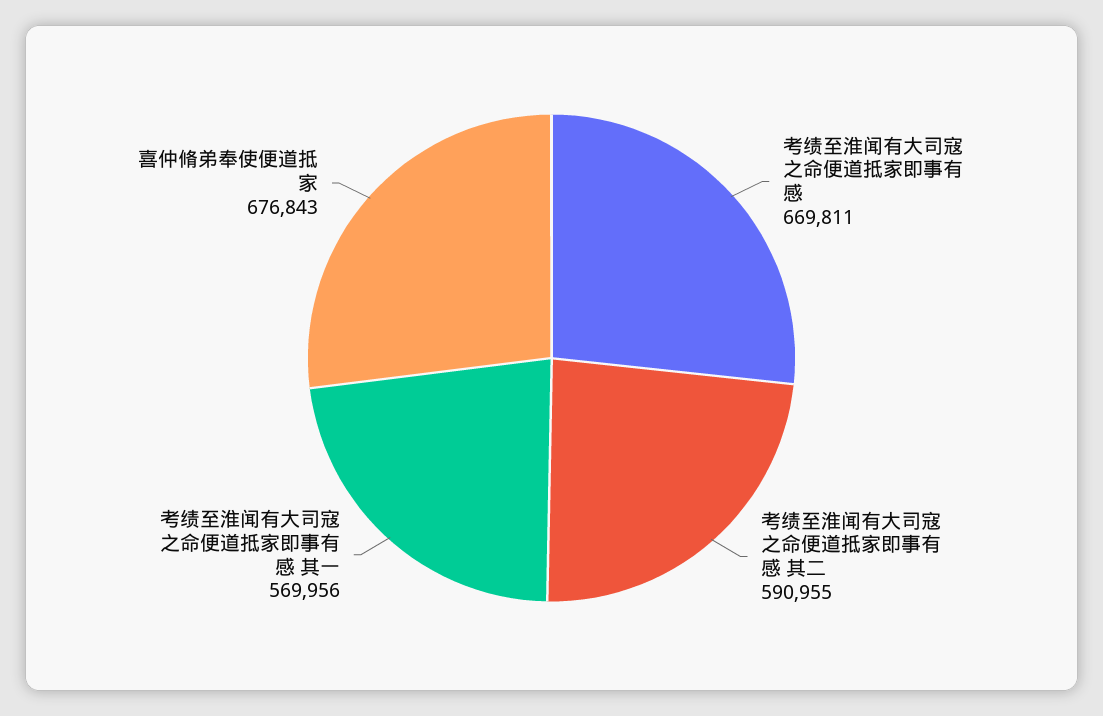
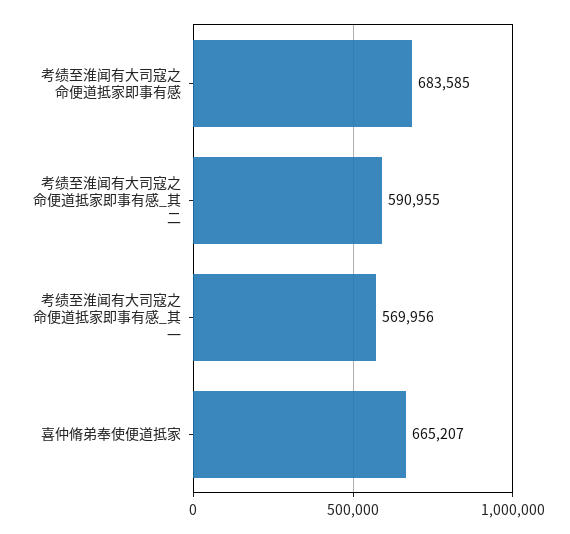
考绩至淮闻有大司寇之命便道抵家即事有感: 669811 -> 683585
喜仲脩弟奉使便道抵家: 676843 -> 665207

